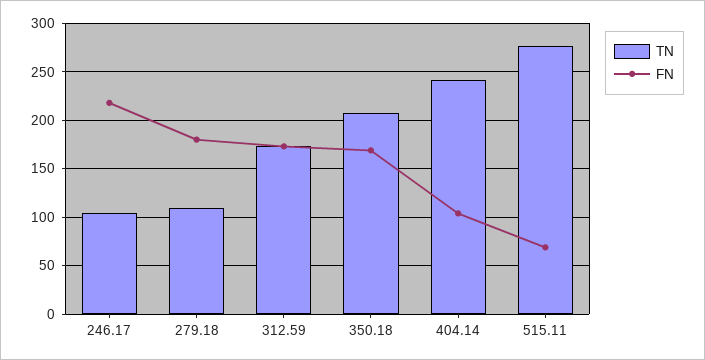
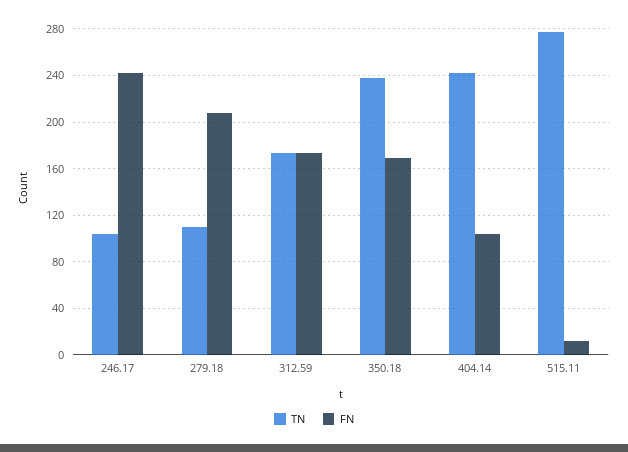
FN, 246.17: 220 -> 240
FN, 279.18: 180 -> 210
TN, 350.18: 210 -> 240
FN, 515.11: 70 -> 10

